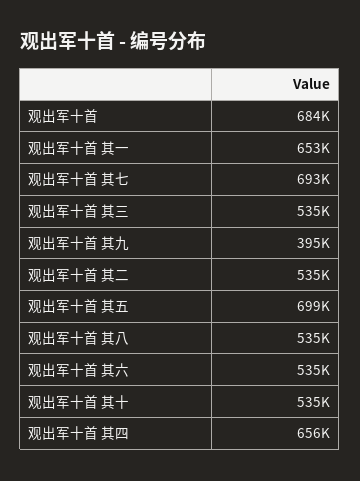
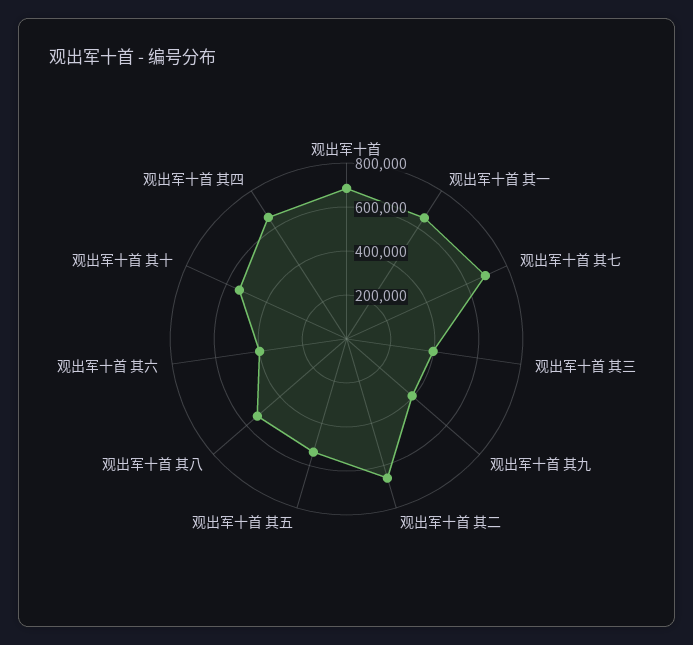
观出军十首 其三: 535000 -> 400000
观出军十首 其二: 535000 -> 650000
观出军十首 其五: 699000 -> 550000
观出军十首 其六: 535000 -> 400000

